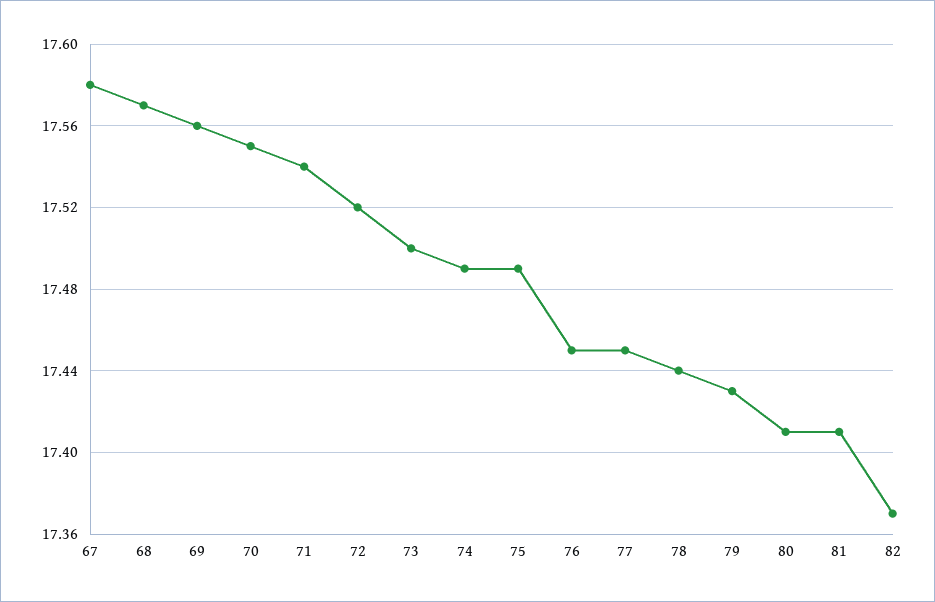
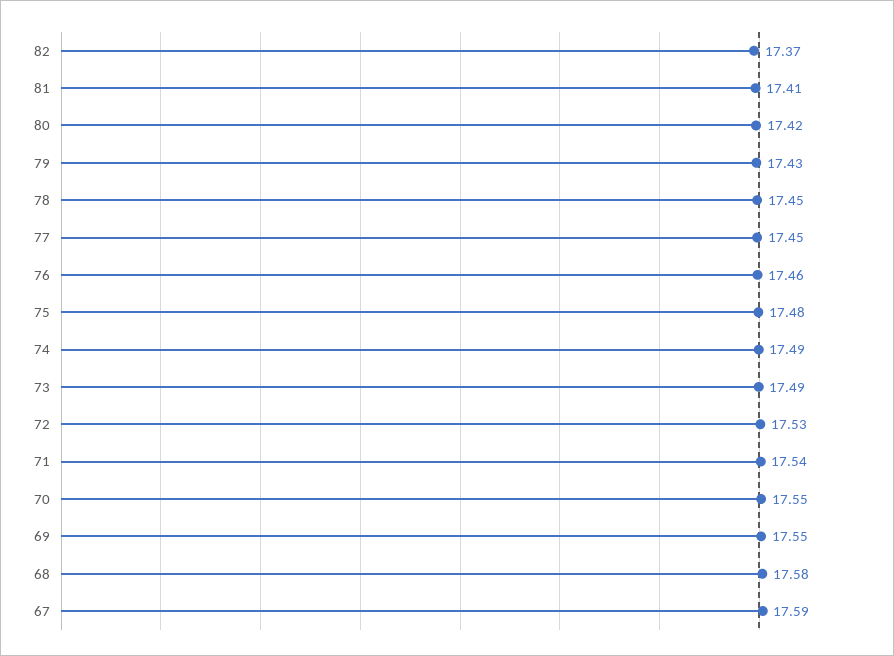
67: 17.58 -> 17.59
68: 17.57 -> 17.58
69: 17.56 -> 17.55
72: 17.52 -> 17.53
73: 17.5 -> 17.49
75: 17.49 -> 17.48
76: 17.45 -> 17.46
78: 17.44 -> 17.45
80: 17.41 -> 17.42

